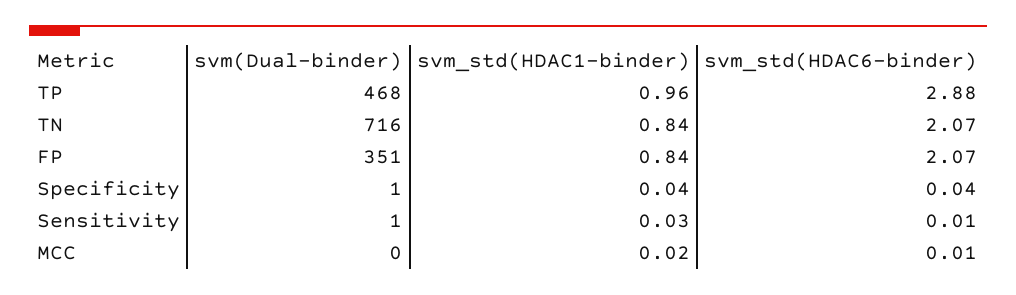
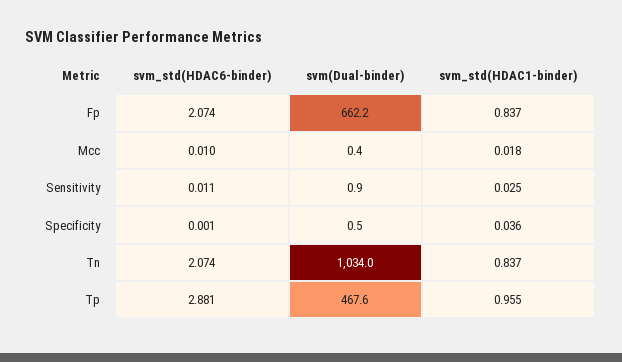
svm(Dual-binder), TN: 716 -> 1034
svm(Dual-binder), FP: 351 -> 662.2
svm_std(HDAC6-binder), Specificity: 0.04 -> 0.001

